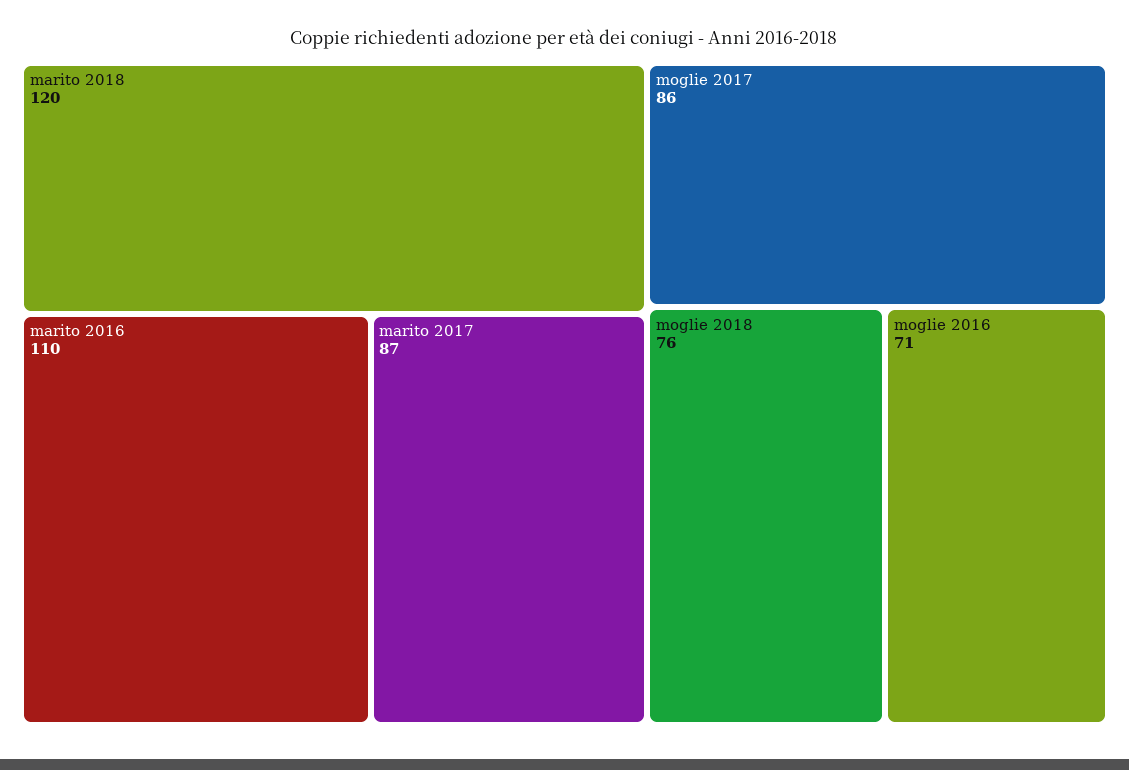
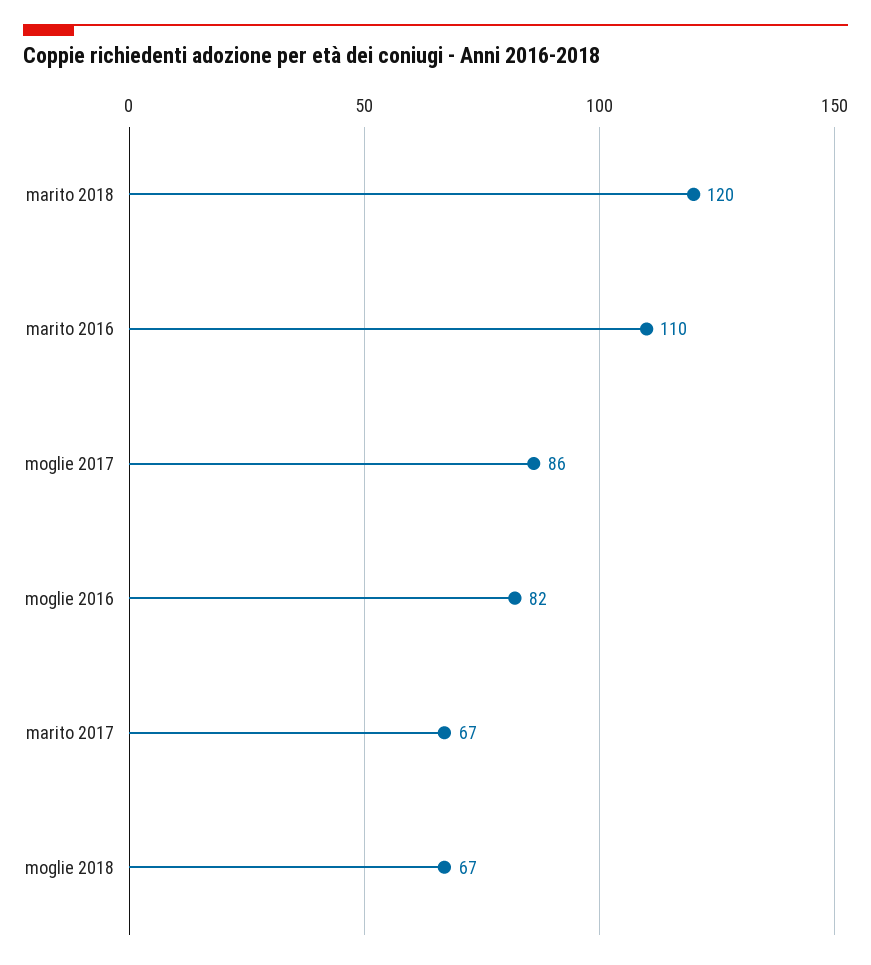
marito 2017: 87 -> 67
moglie 2018: 76 -> 67
moglie 2016: 71 -> 82

